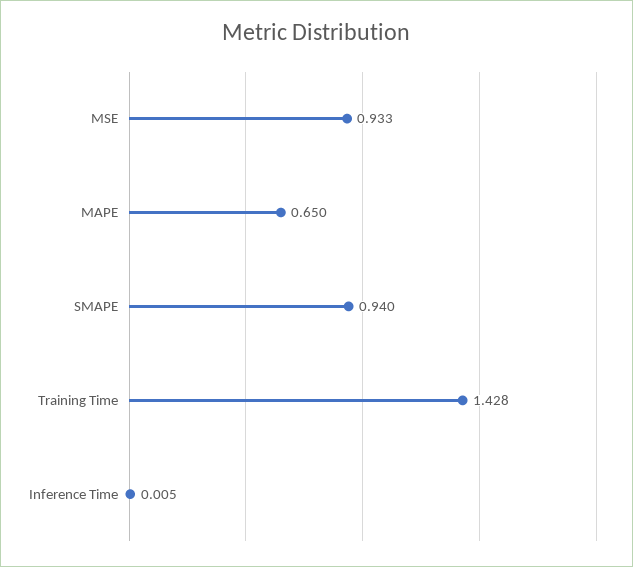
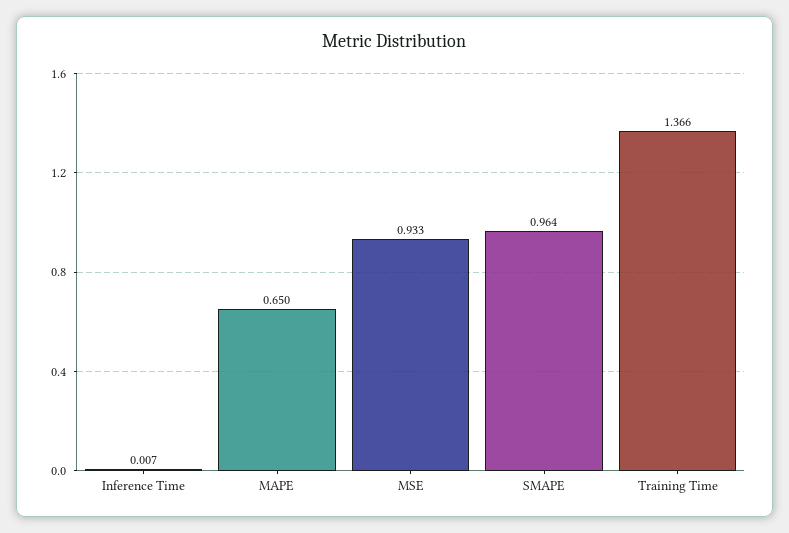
SMAPE: 0.94 -> 0.964
Training Time: 1.428 -> 1.366
Inference Time: 0.005 -> 0.007

